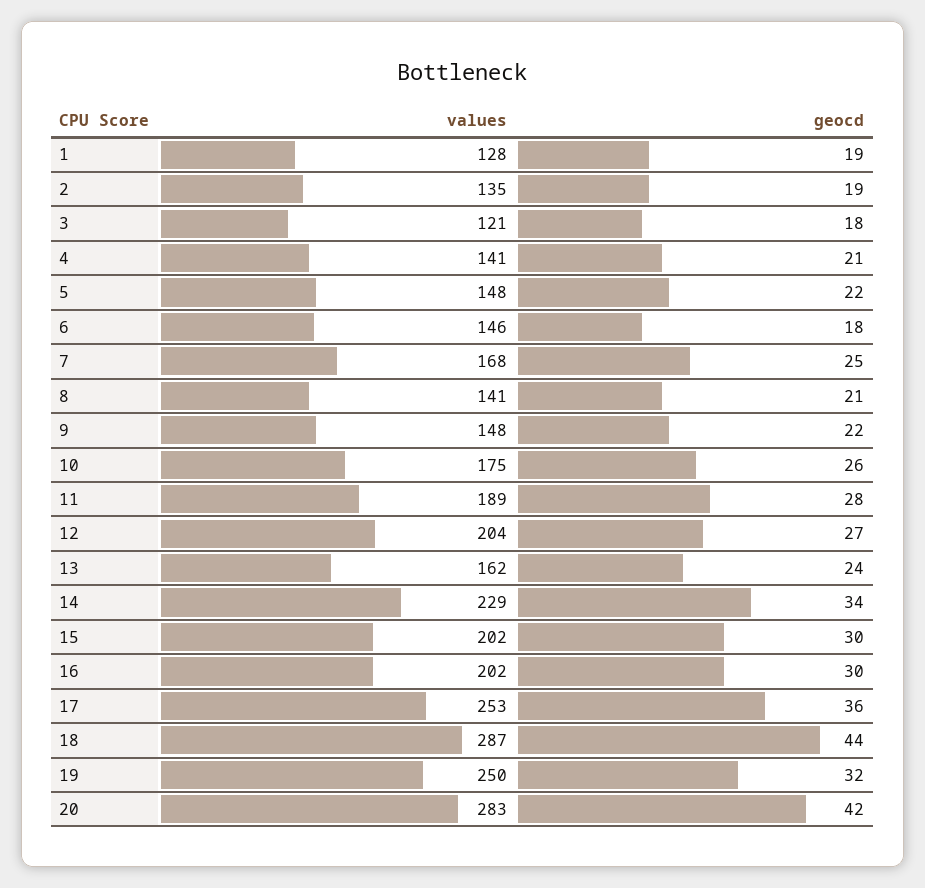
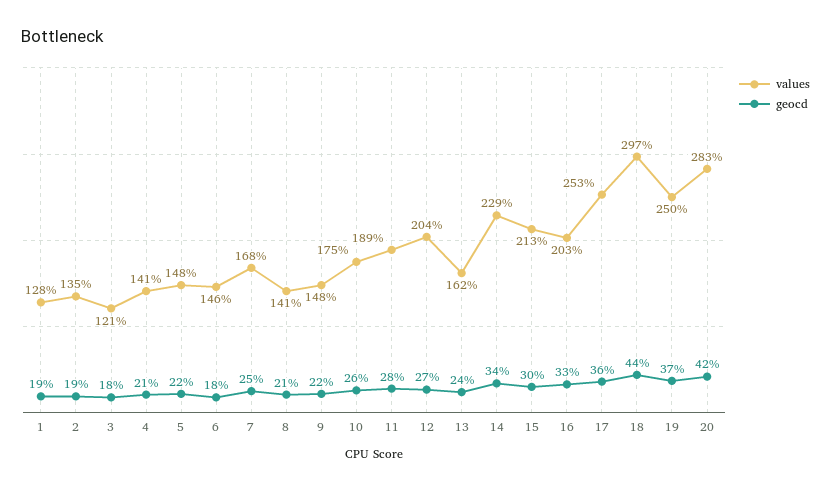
values, 15: 202 -> 213
values, 16: 202 -> 203
geocd, 16: 30 -> 33
values, 18: 287 -> 297
geocd, 19: 32 -> 37

